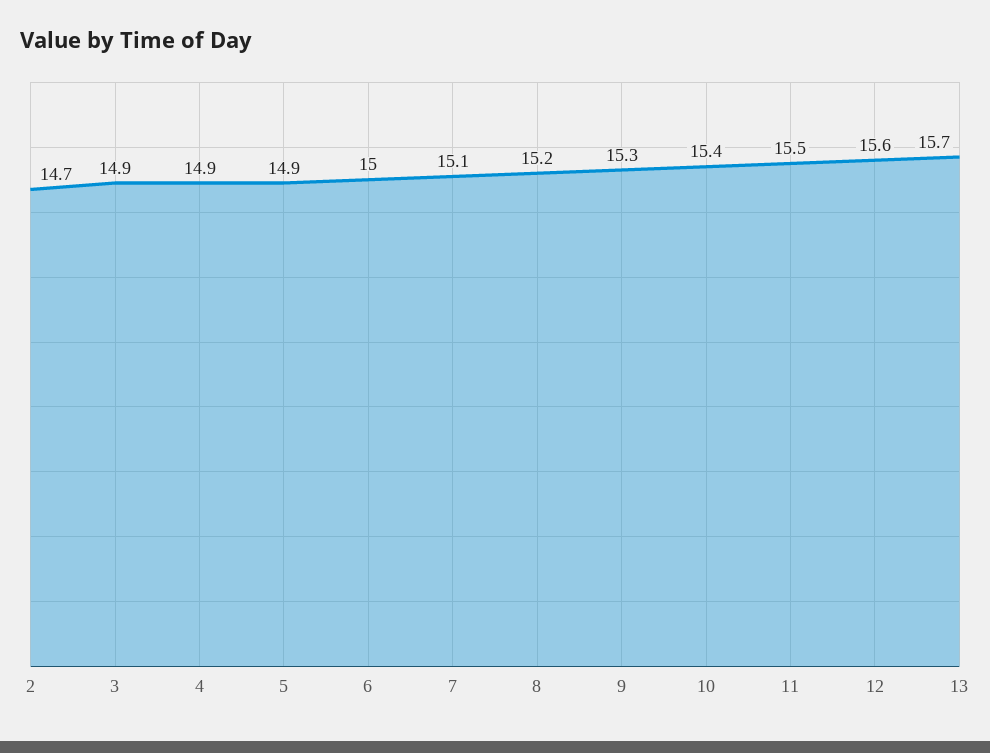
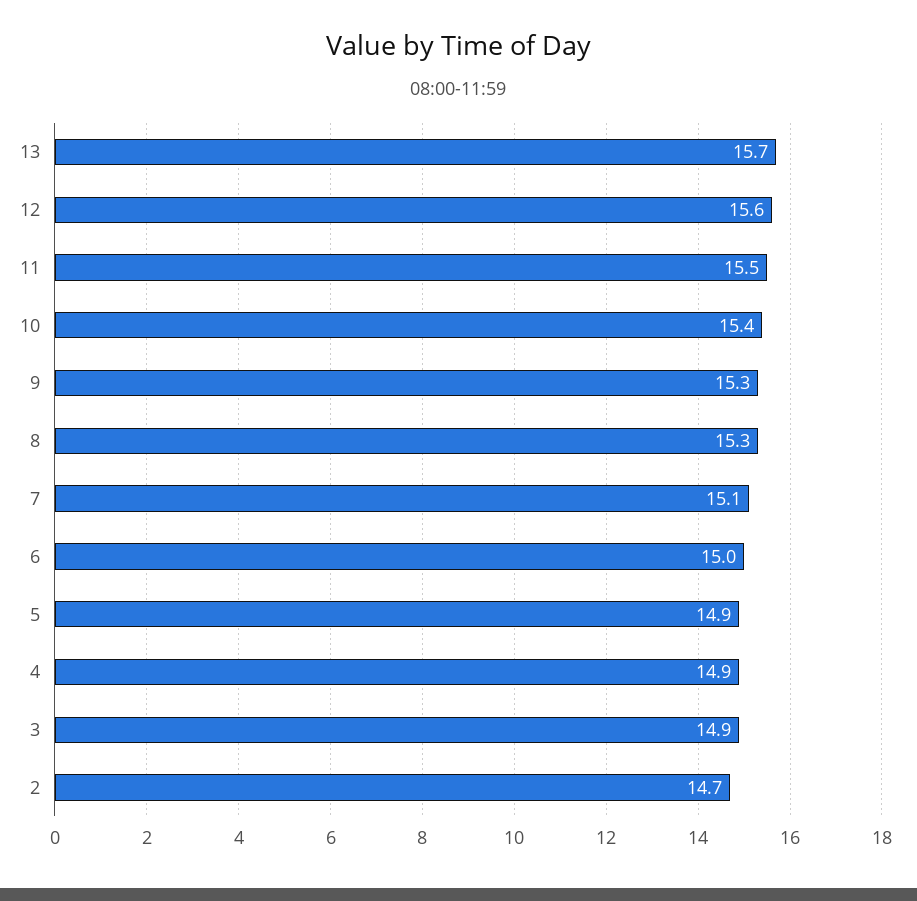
8: 15.2 -> 15.3

